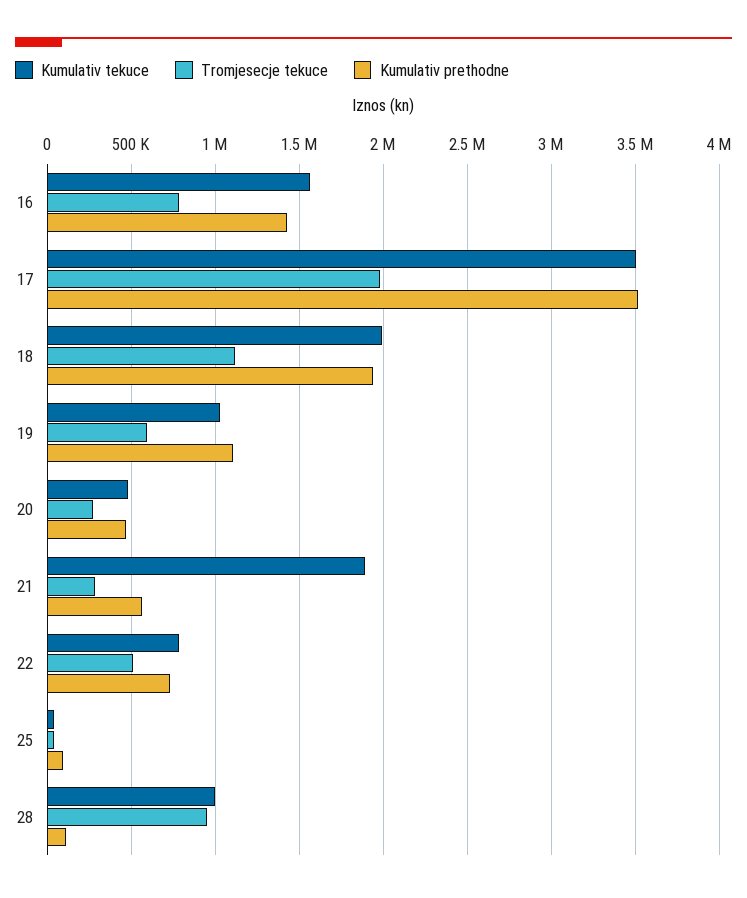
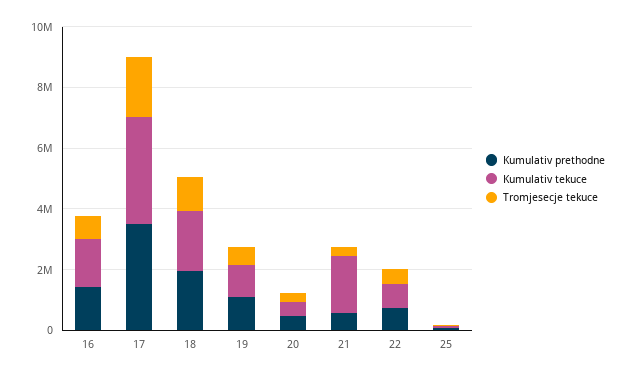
Kumulativ tekuce, 28: 1000000 -> none
Tromjesecje tekuce, 28: 950000 -> none
Kumulativ prethodne, 28: 100000 -> none

